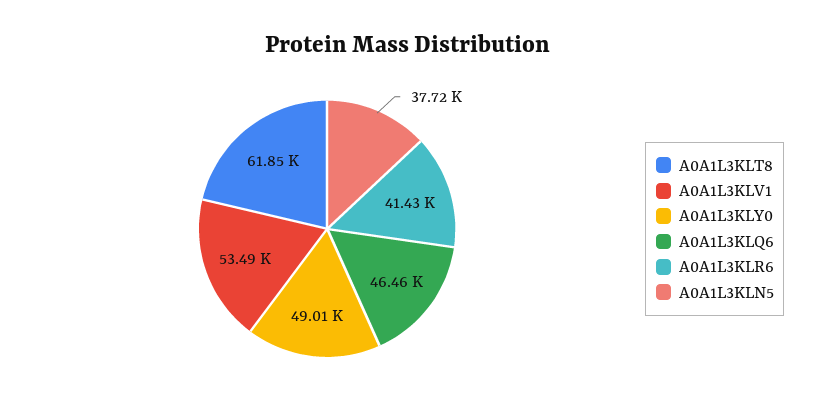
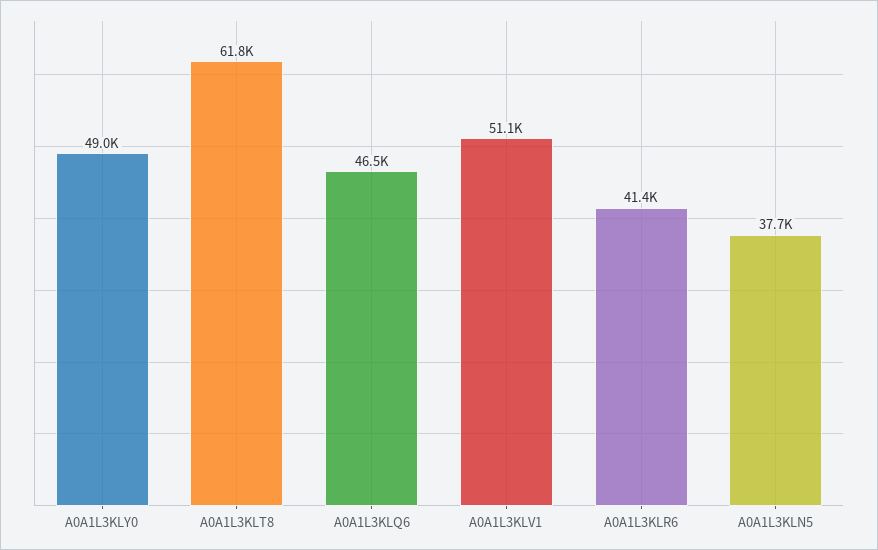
A0A1L3KLV1: 53490 -> 51100

